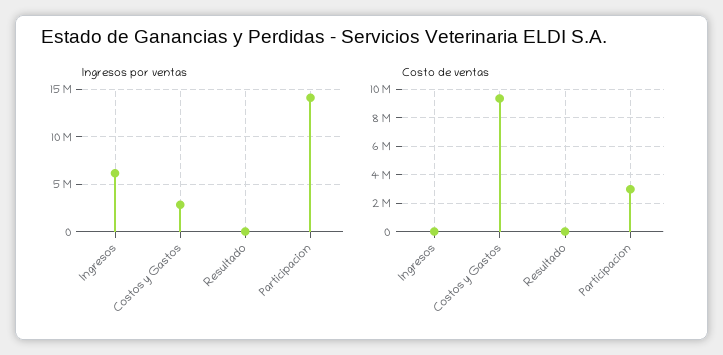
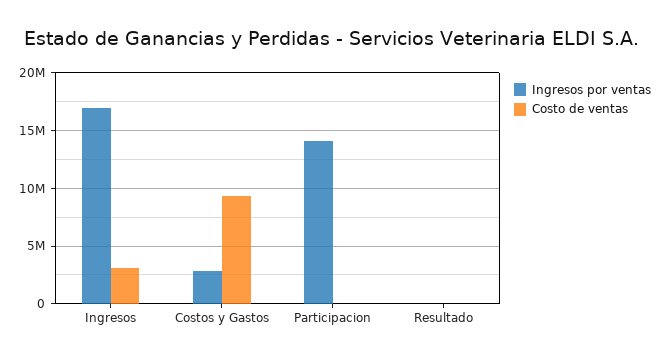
Ingresos por ventas, Ingresos: 6000000 -> 17000000
Costo de ventas, Ingresos: 0 -> 3000000
Costo de ventas, Participacion: 3000000 -> 0

